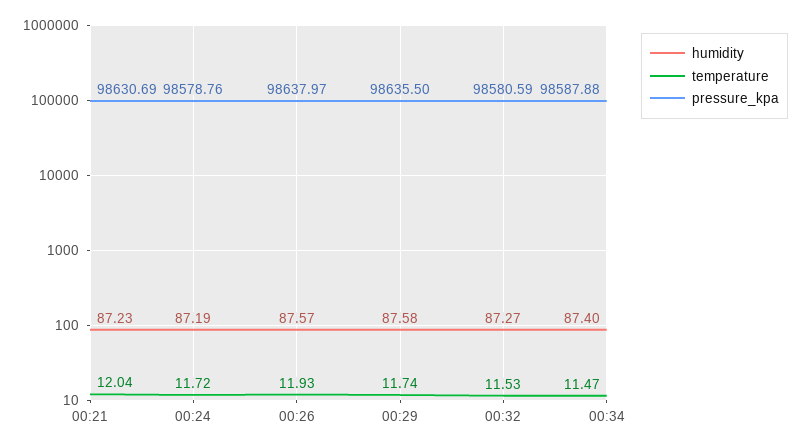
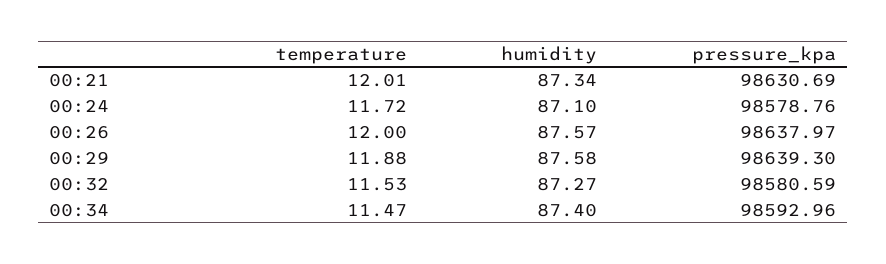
humidity, 00:21: 87.23 -> 87.34
temperature, 00:21: 12.04 -> 12.01
humidity, 00:24: 87.19 -> 87.1
temperature, 00:26: 11.93 -> 12
temperature, 00:29: 11.74 -> 11.88
pressure_kpa, 00:29: 98635.5 -> 98639.3
pressure_kpa, 00:34: 98587.88 -> 98592.96

